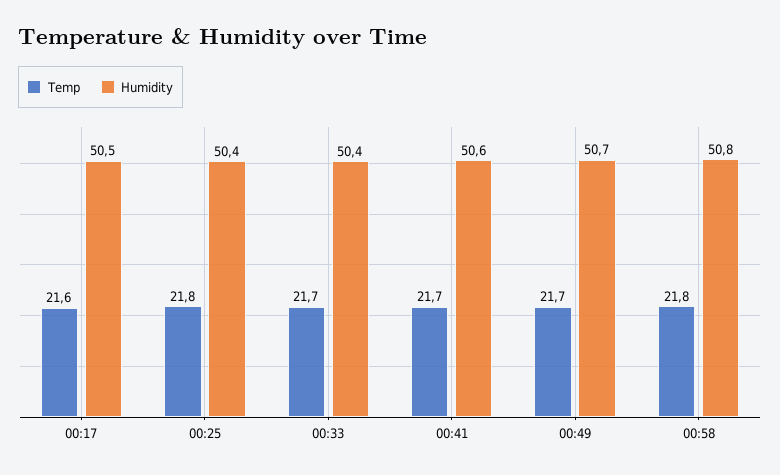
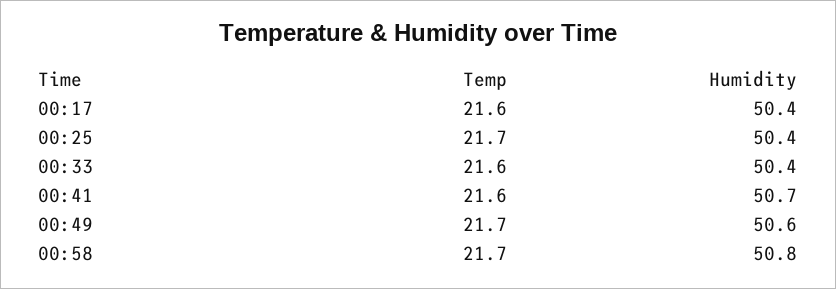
Humidity, 00:17: 50.5 -> 50.4
Temp, 00:25: 21.8 -> 21.7
Temp, 00:33: 21.7 -> 21.6
Temp, 00:41: 21.7 -> 21.6
Humidity, 00:41: 50.6 -> 50.7
Humidity, 00:49: 50.7 -> 50.6
Temp, 00:58: 21.8 -> 21.7

